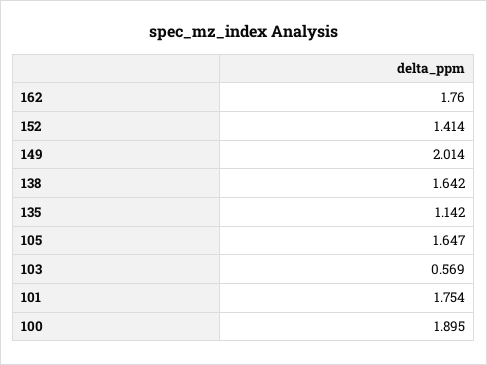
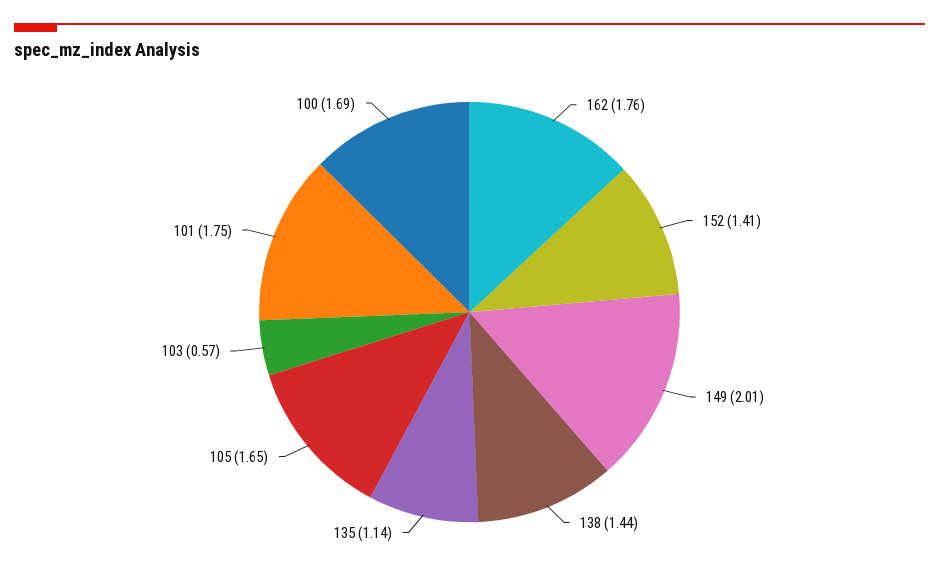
138: 1.642 -> 1.44
100: 1.895 -> 1.69

